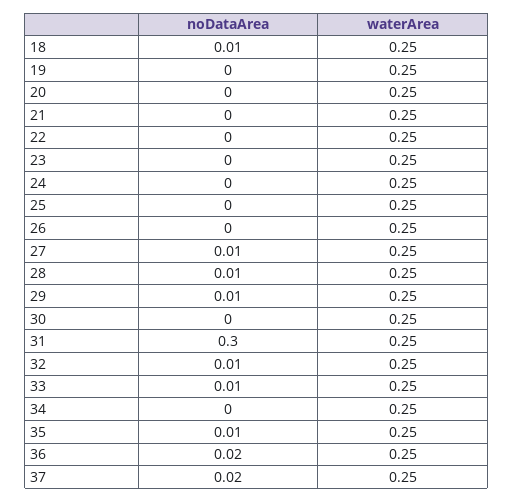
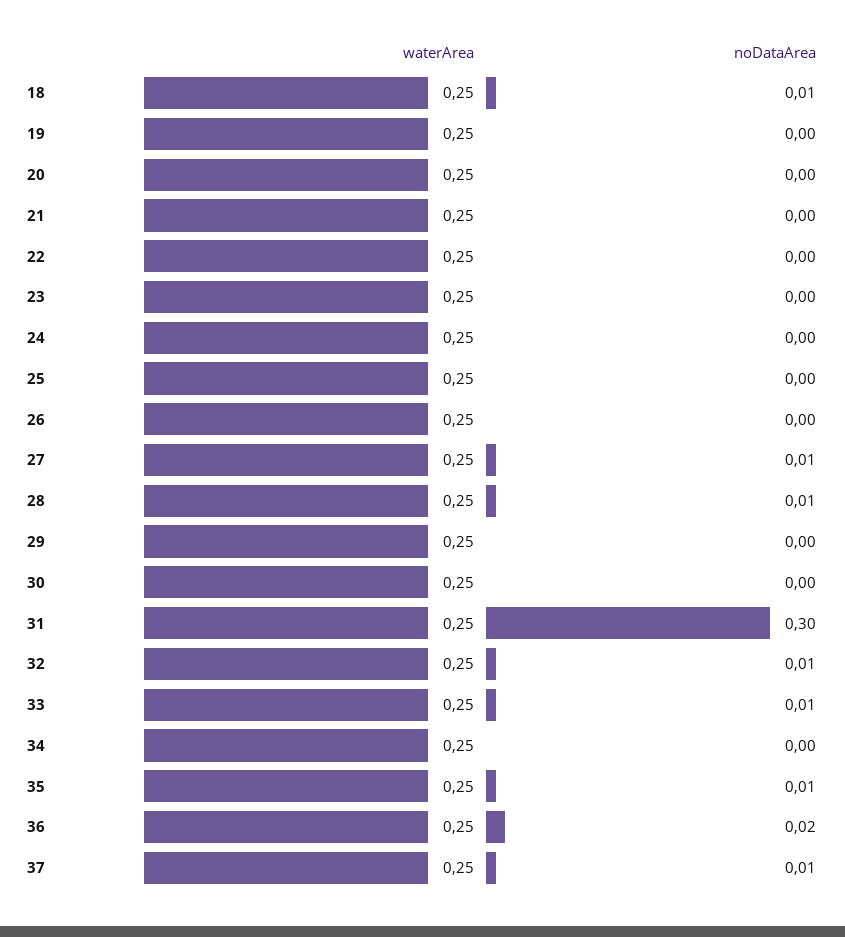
noDataArea, 29: 0.01 -> 0
noDataArea, 37: 0.02 -> 0.01

